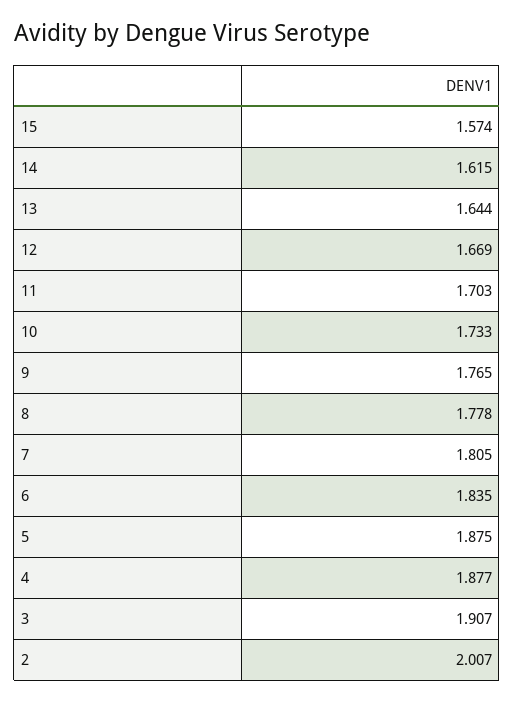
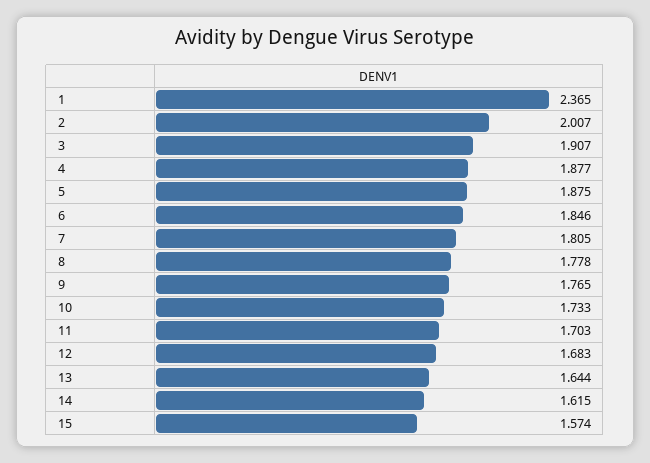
12: 1.669 -> 1.683
6: 1.835 -> 1.846
1: none -> 2.365

